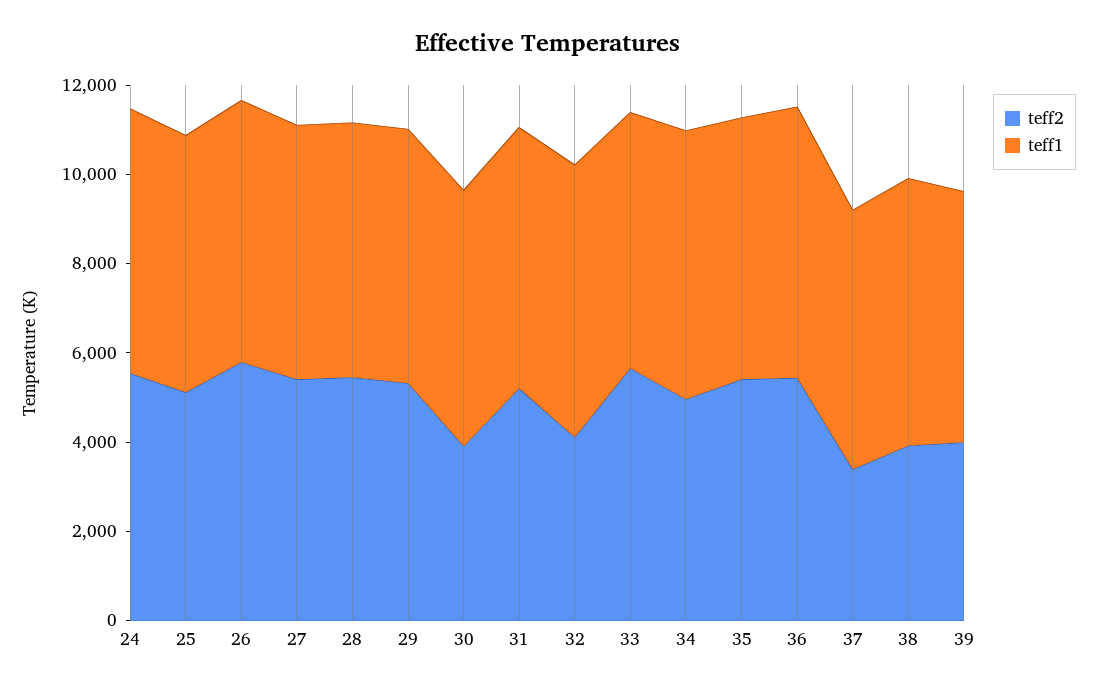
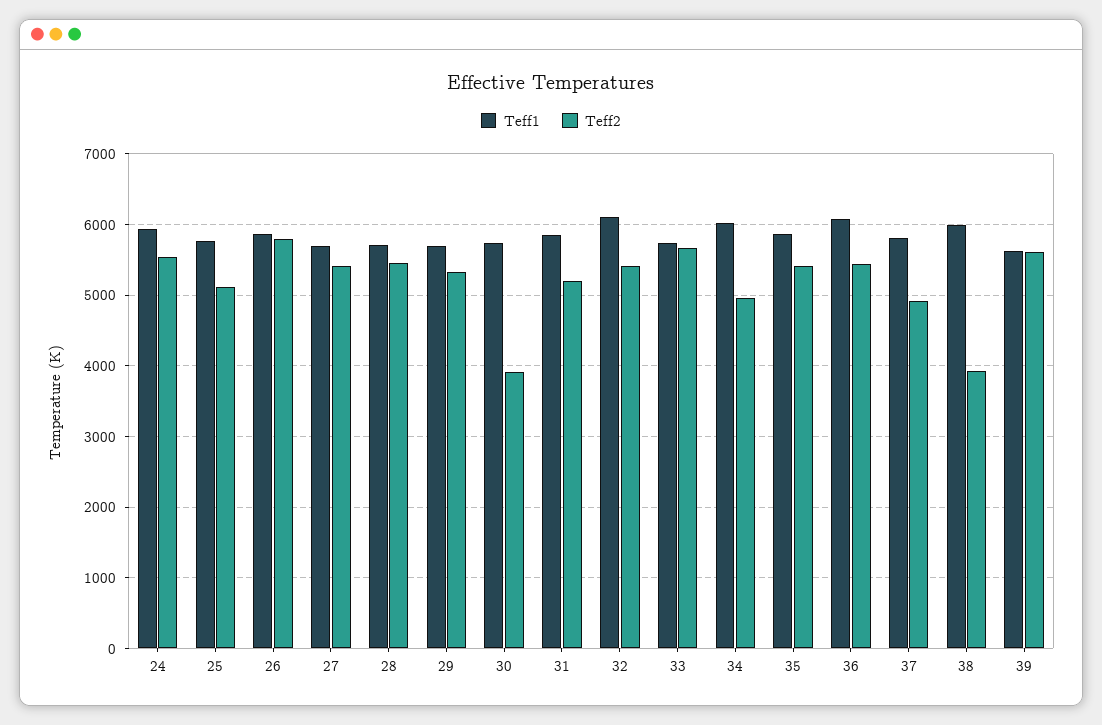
teff2, 32: 4000 -> 5400
teff2, 37: 3500 -> 4900
teff2, 39: 4000 -> 5600

